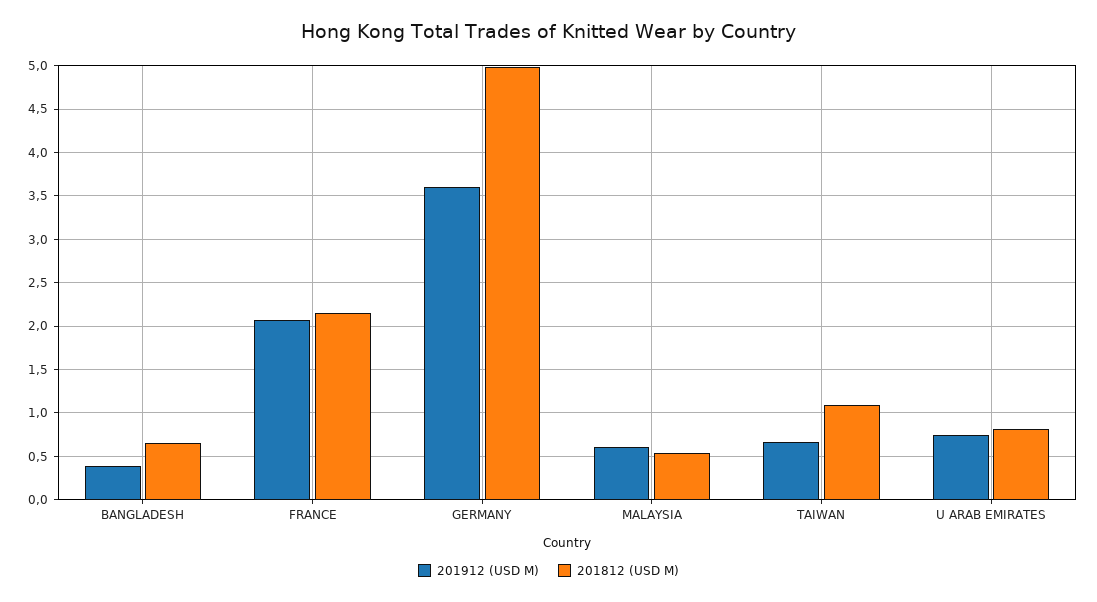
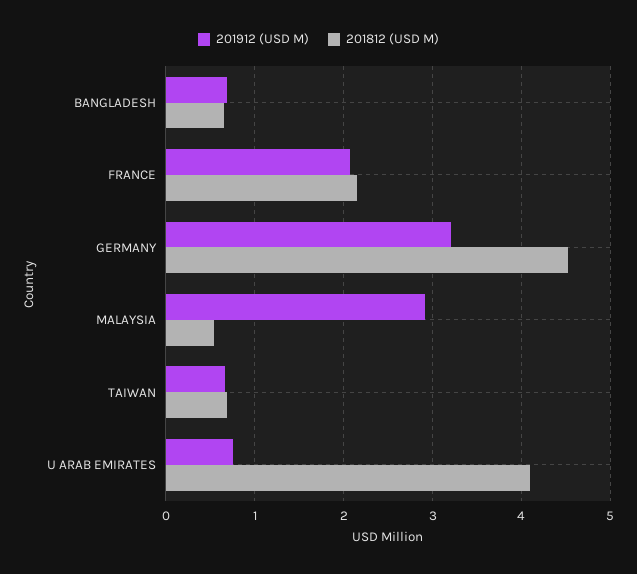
201912 (USD M), BANGLADESH: 0.4 -> 0.7
201912 (USD M), GERMANY: 3.6 -> 3.2
201812 (USD M), GERMANY: 5 -> 4.5
201912 (USD M), MALAYSIA: 0.6 -> 2.9
201812 (USD M), TAIWAN: 1.1 -> 0.7
201812 (USD M), U ARAB EMIRATES: 0.8 -> 4.1

